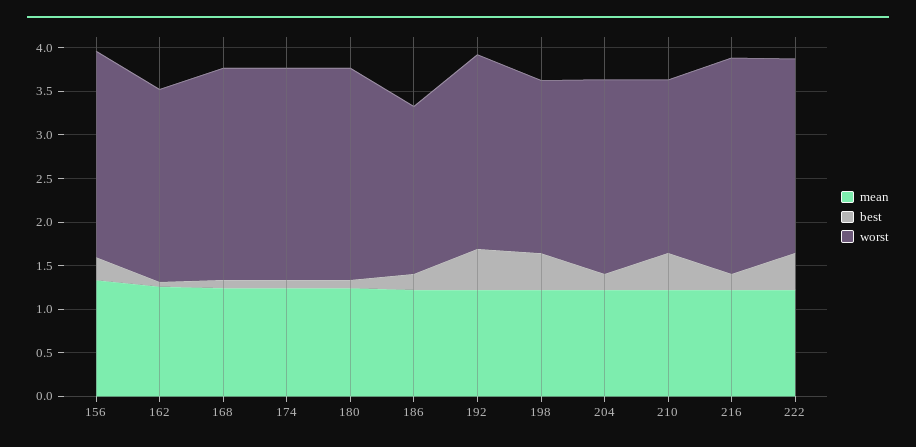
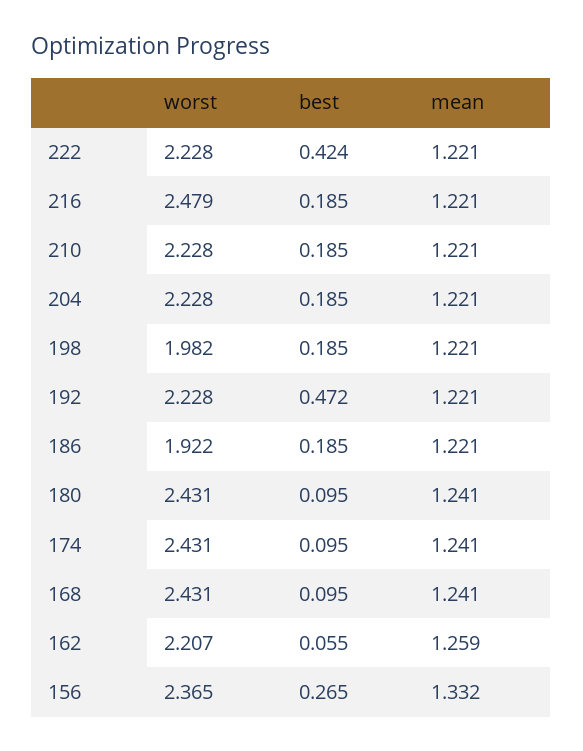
best, 198: 0.4 -> 0.185
best, 210: 0.4 -> 0.185
worst, 210: 2 -> 2.228

